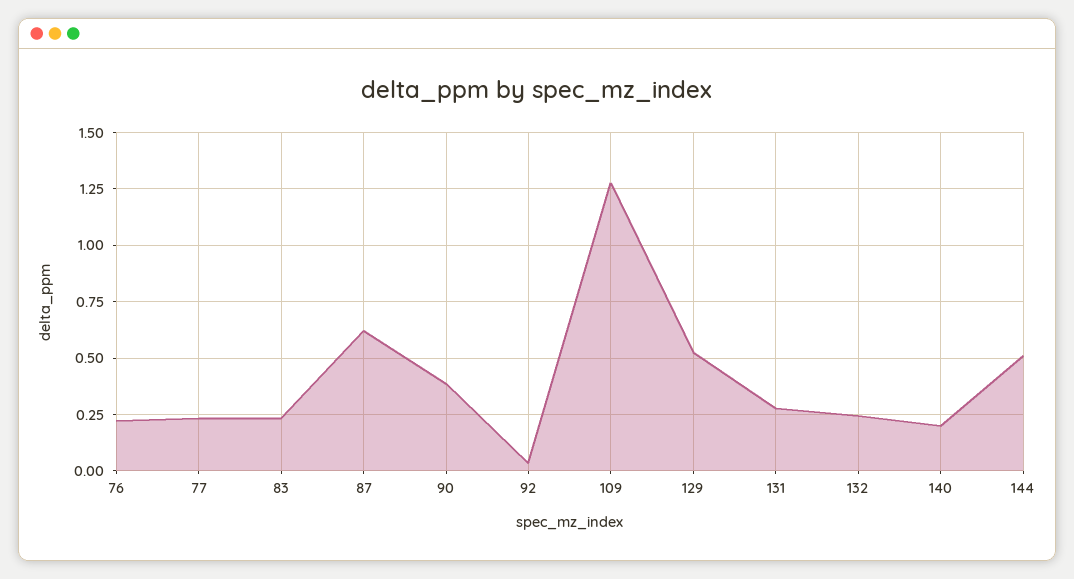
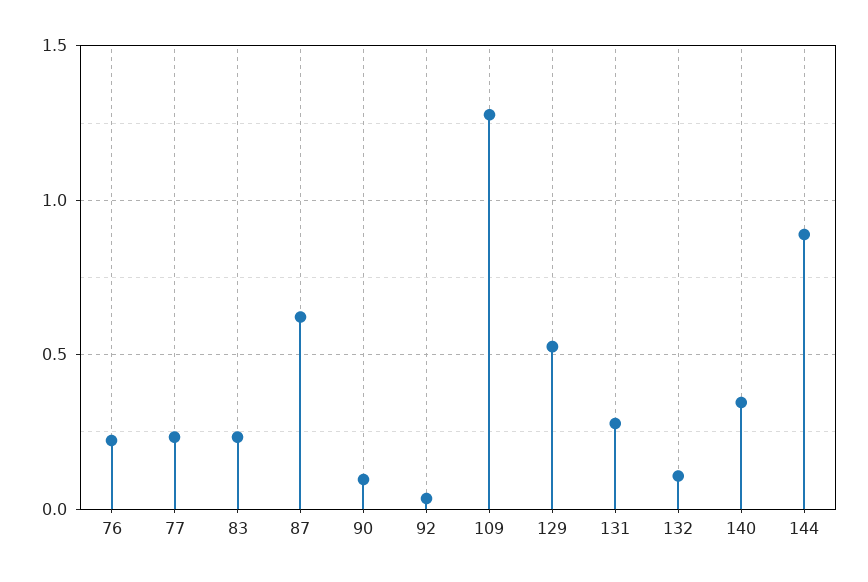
90: 0.4 -> 0.1
132: 0.25 -> 0.1
140: 0.2 -> 0.35
144: 0.5 -> 0.9

